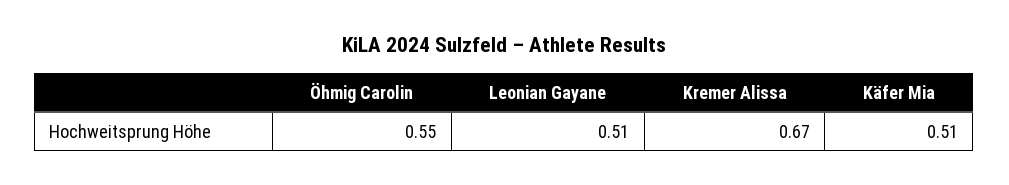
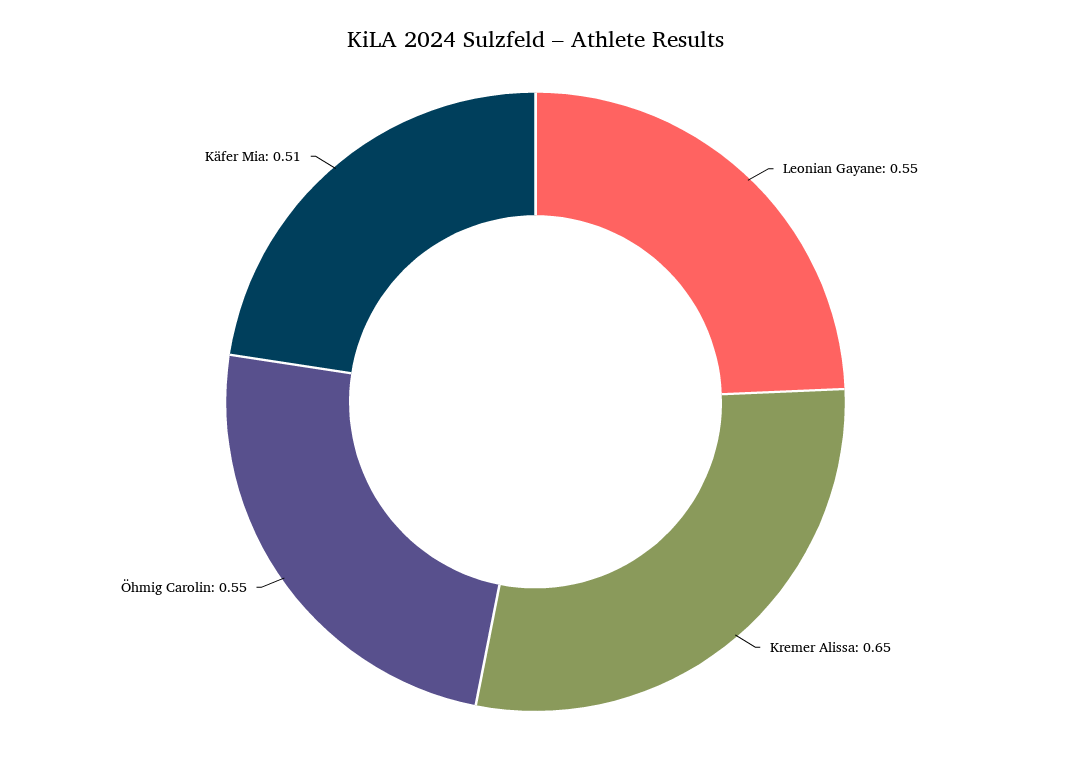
Leonian Gayane: 0.51 -> 0.55
Kremer Alissa: 0.67 -> 0.65

